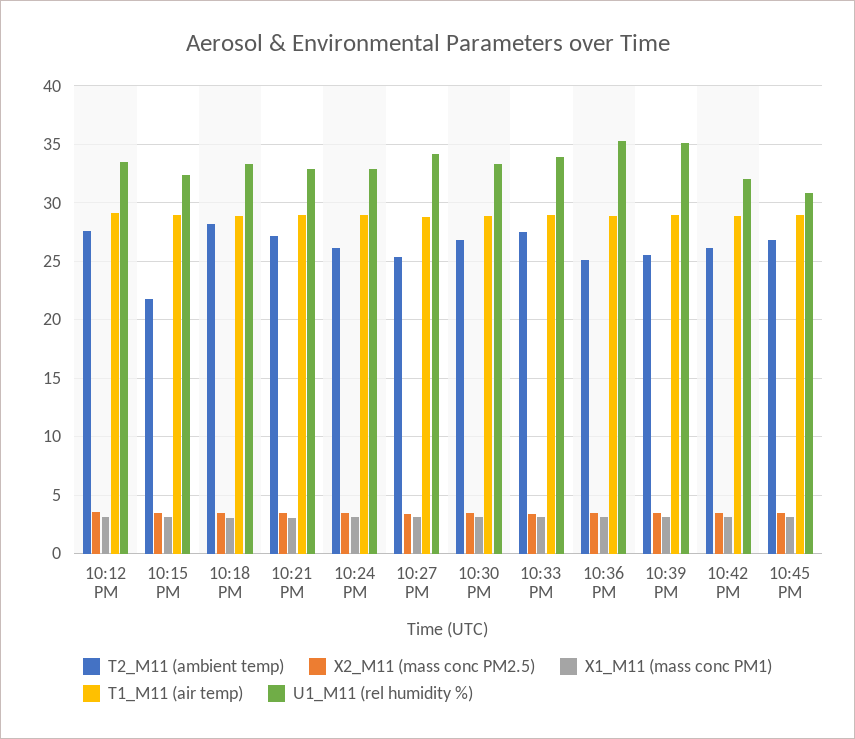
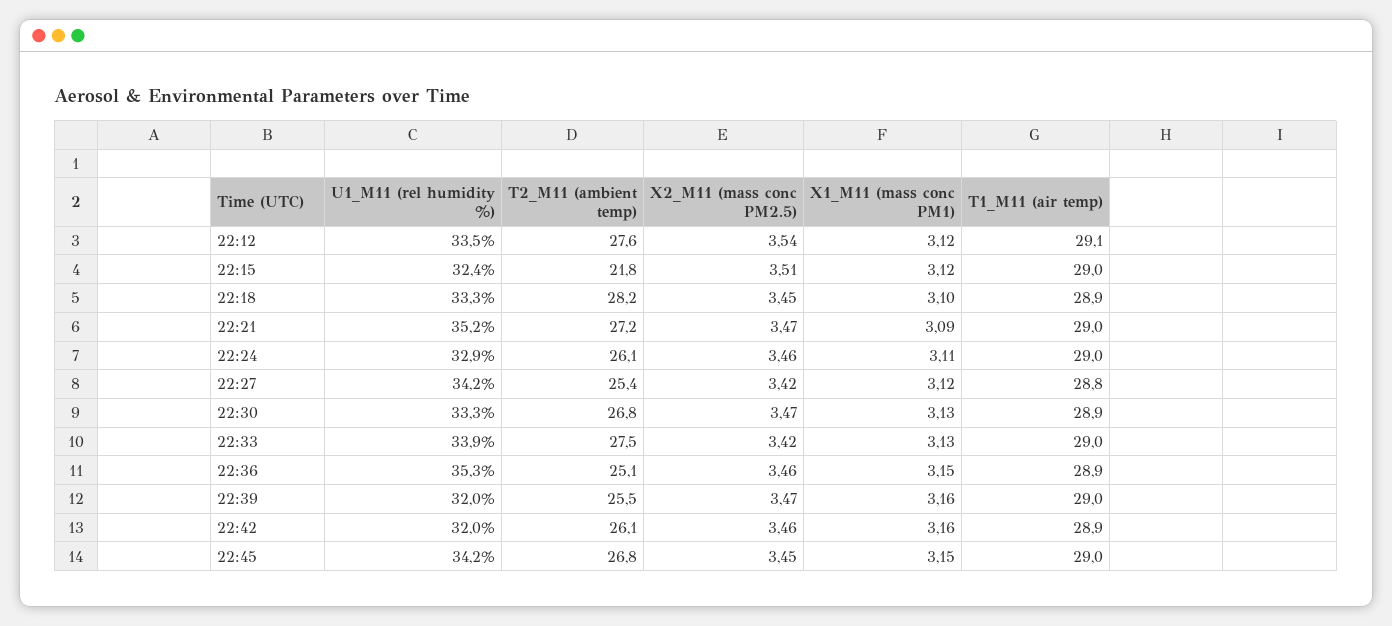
U1_M11 (rel humidity %), 10:21 PM: 33 -> 35.2
U1_M11 (rel humidity %), 10:39 PM: 35 -> 32
U1_M11 (rel humidity %), 10:45 PM: 31 -> 34.2

